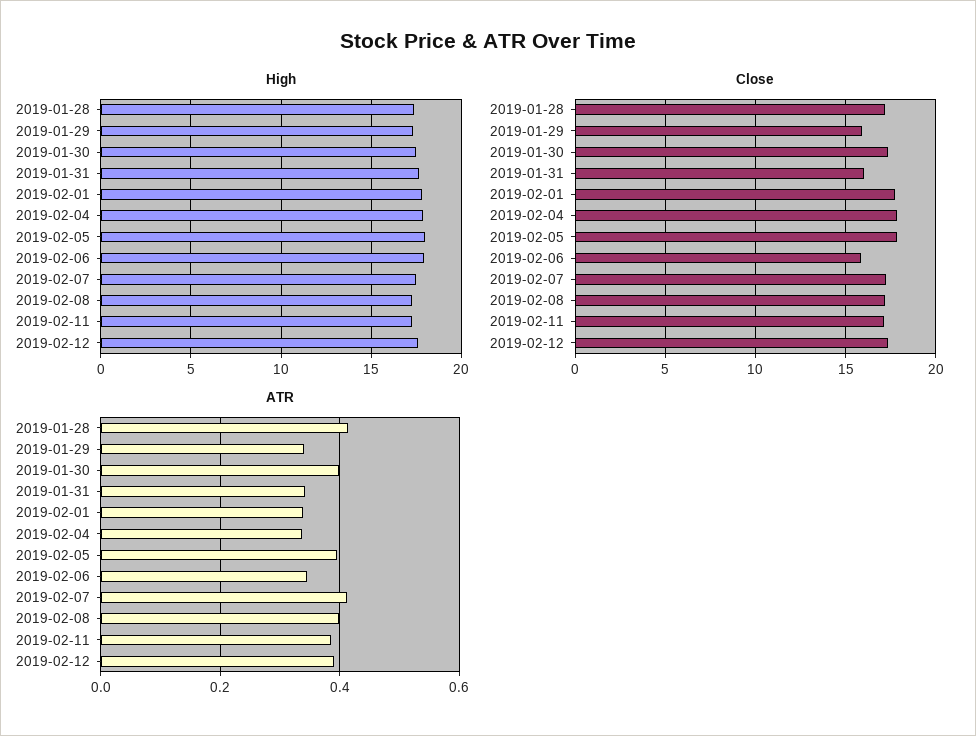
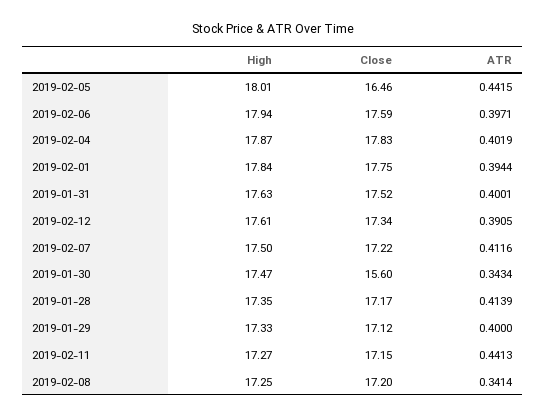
Close, 2019-01-29: 16 -> 17.12
Close, 2019-01-30: 17.5 -> 15.6
Close, 2019-01-31: 16 -> 17.52
Close, 2019-02-05: 18 -> 16.46
Close, 2019-02-06: 16 -> 17.59
ATR, 2019-01-29: 0.34 -> 0.4
ATR, 2019-01-30: 0.4 -> 0.3434
ATR, 2019-01-31: 0.34 -> 0.4001
ATR, 2019-02-01: 0.34 -> 0.3944
ATR, 2019-02-04: 0.34 -> 0.4019
ATR, 2019-02-05: 0.4 -> 0.4415
ATR, 2019-02-06: 0.34 -> 0.3971
ATR, 2019-02-08: 0.4 -> 0.3414
ATR, 2019-02-11: 0.38 -> 0.4413

